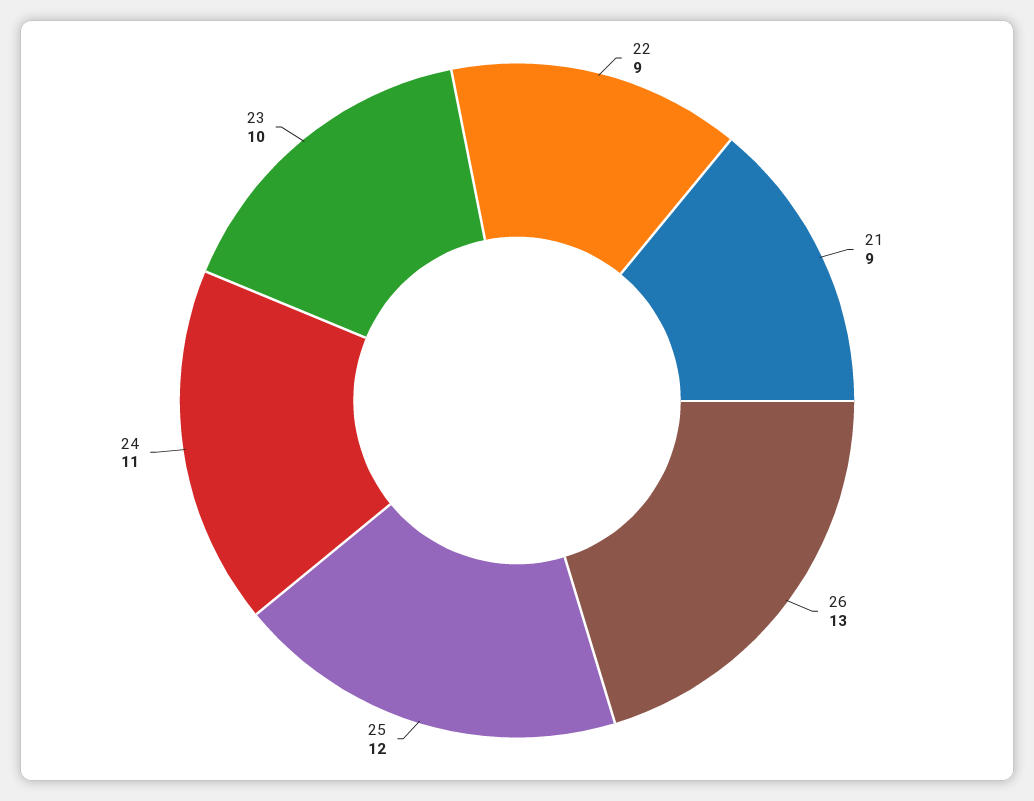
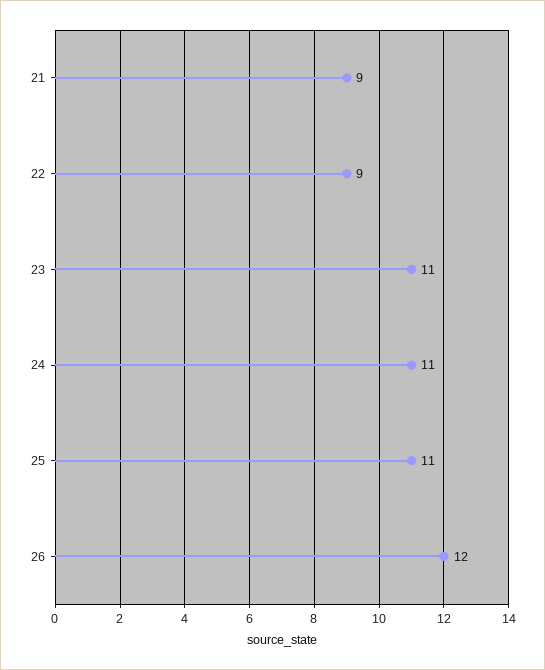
26: 13 -> 12
25: 12 -> 11
23: 10 -> 11

